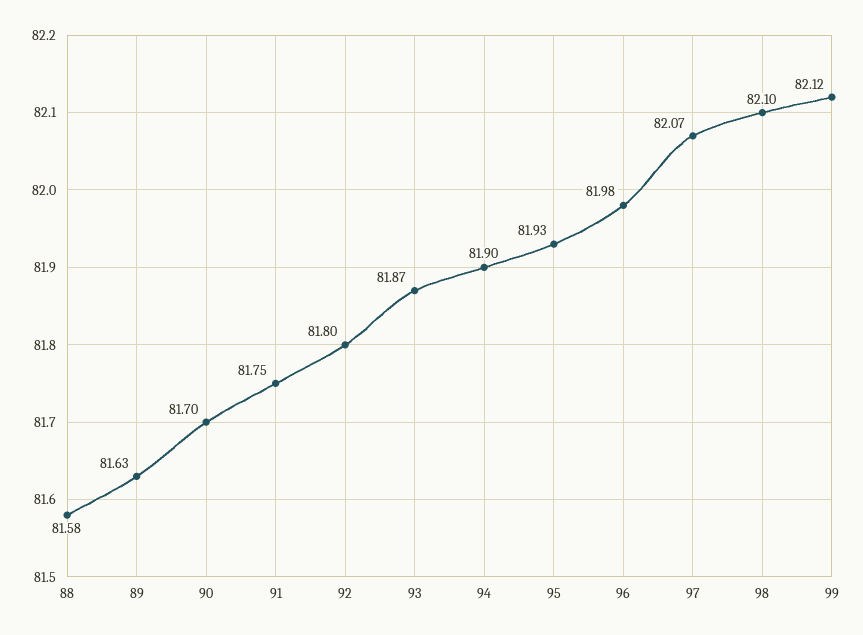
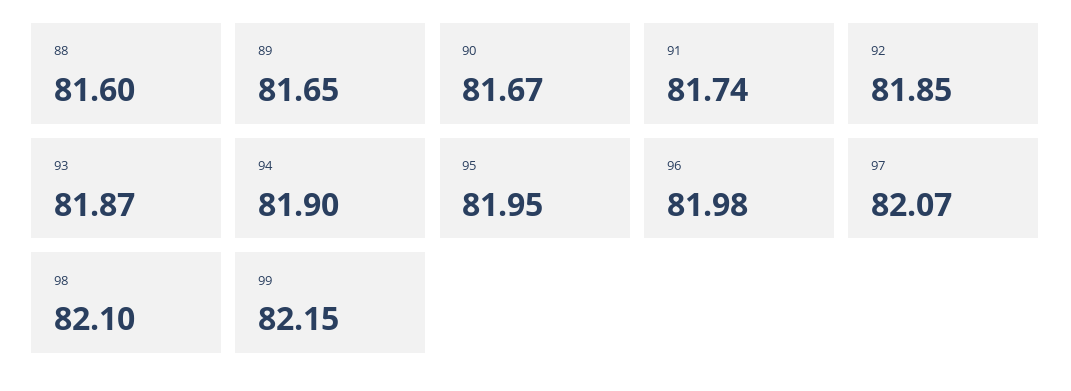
88: 81.58 -> 81.6
89: 81.63 -> 81.65
90: 81.7 -> 81.67
91: 81.75 -> 81.74
92: 81.8 -> 81.85
95: 81.93 -> 81.95
99: 82.12 -> 82.15

